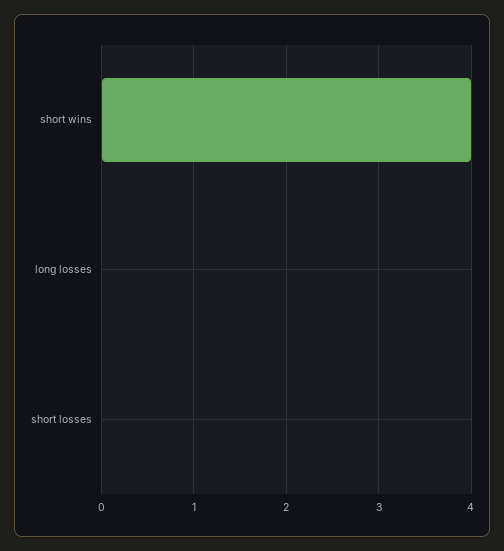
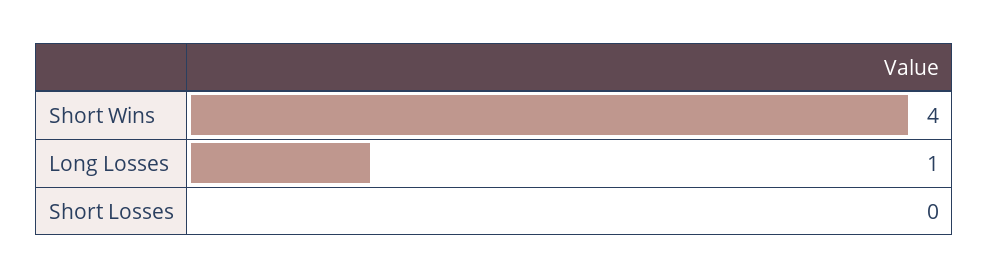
long losses: 0 -> 1

